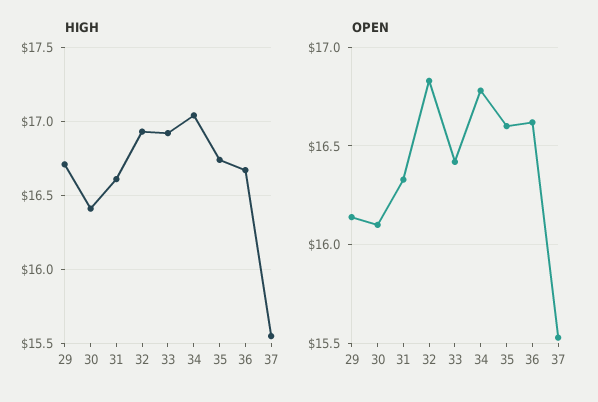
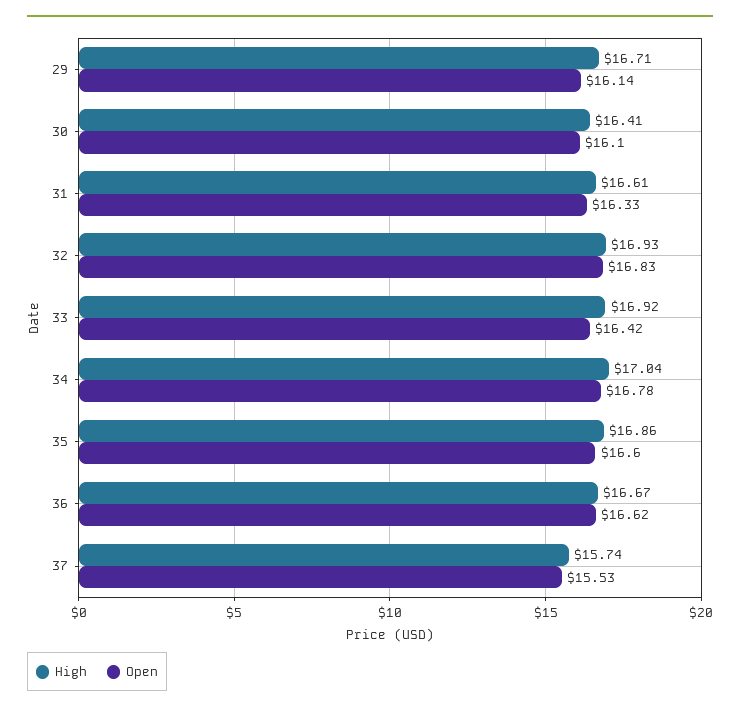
HIGH, 35: 16.75 -> 16.86
HIGH, 37: 15.55 -> 15.74

